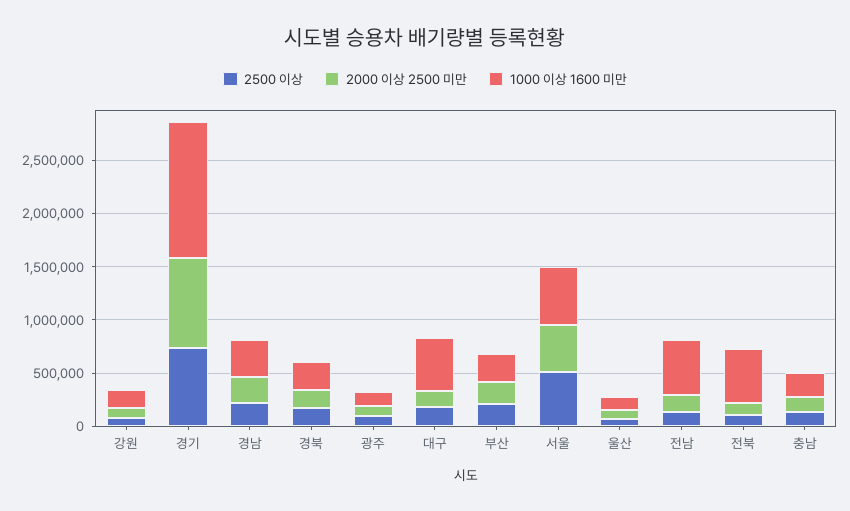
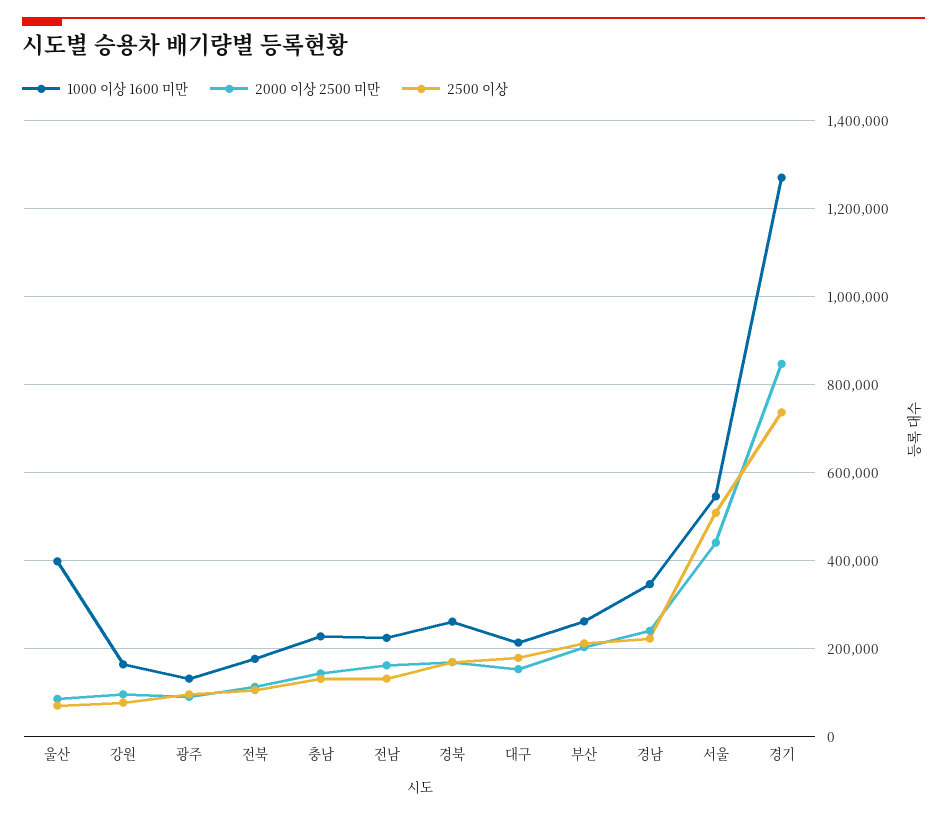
1000 이상 1600 미만, 대구: 500000 -> 220000
1000 이상 1600 미만, 울산: 100000 -> 400000
1000 이상 1600 미만, 전남: 500000 -> 220000
1000 이상 1600 미만, 전북: 500000 -> 180000

